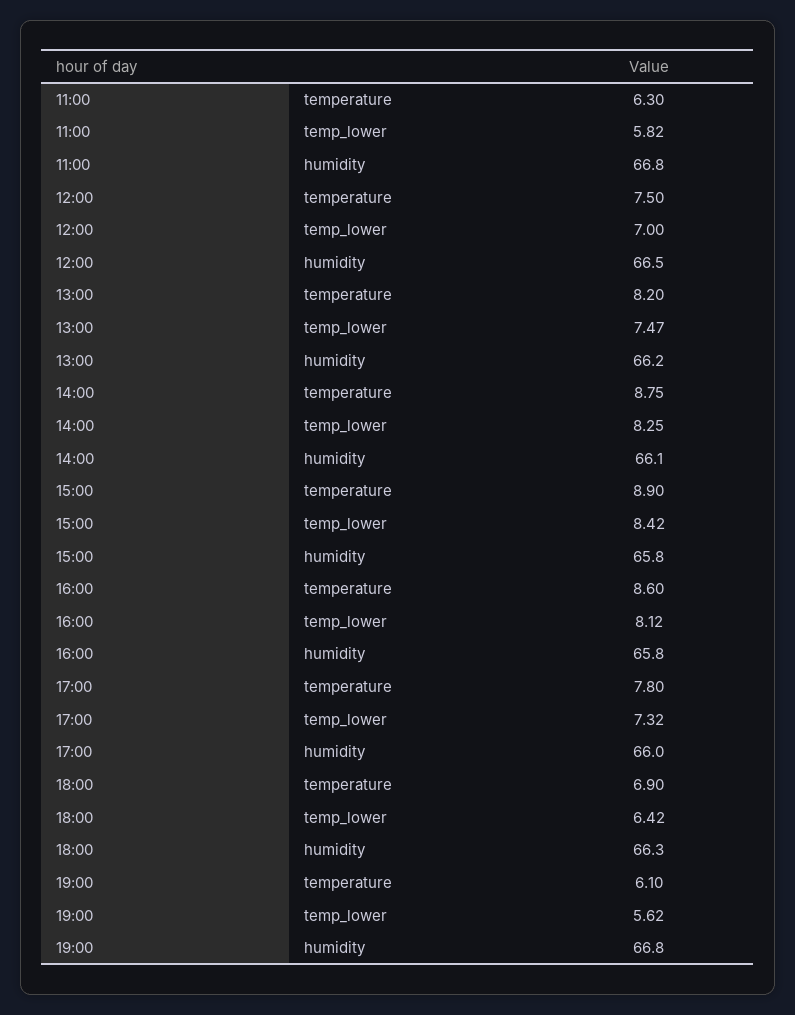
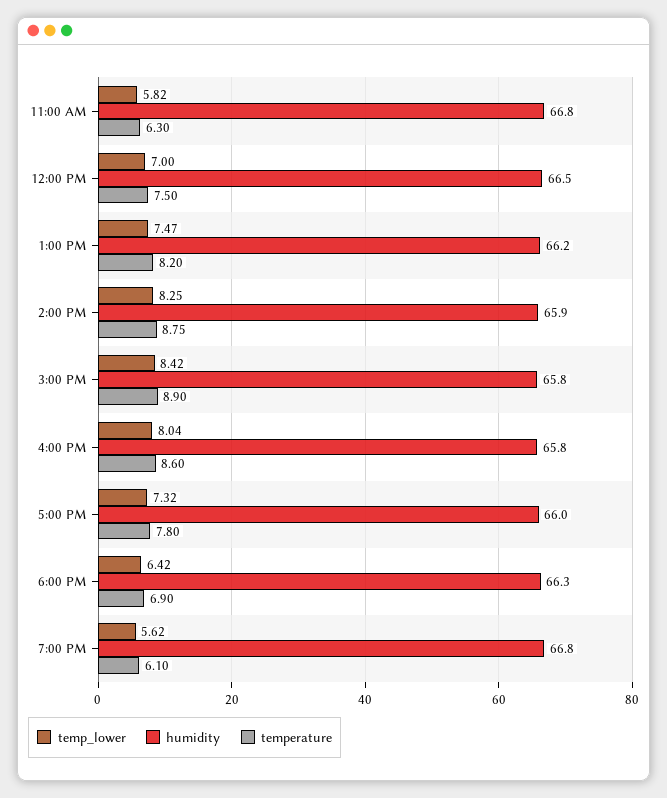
humidity, 14:00: 66.1 -> 65.9
temp_lower, 16:00: 8.12 -> 8.04

